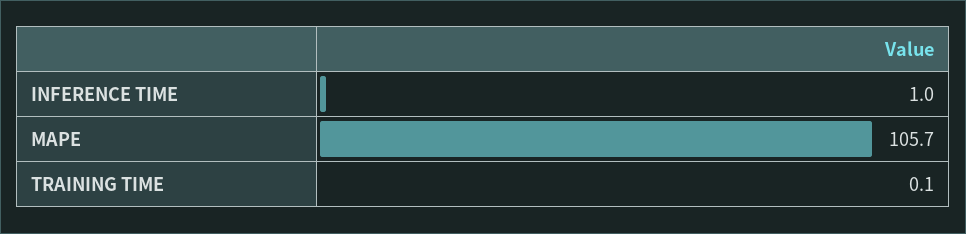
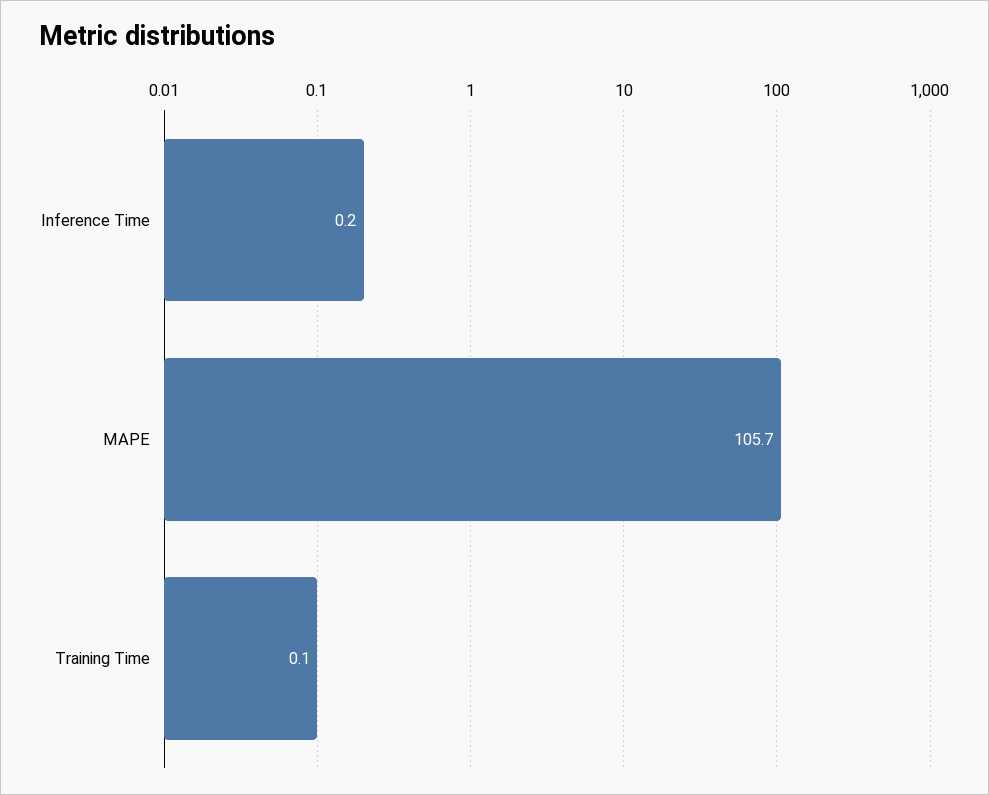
INFERENCE TIME: 1 -> 0.2

